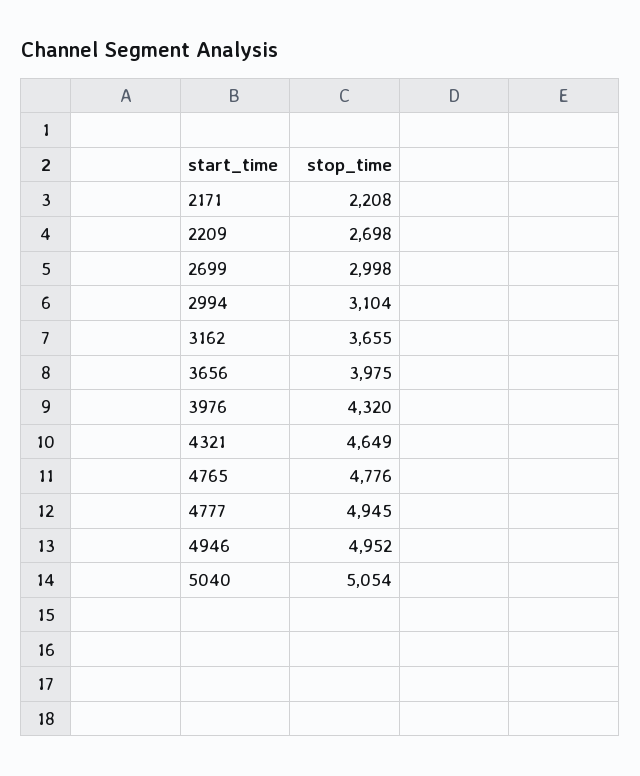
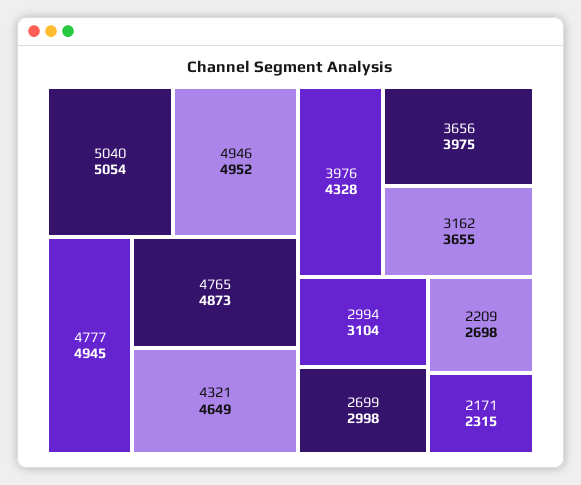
2171: 2208 -> 2315
3976: 4320 -> 4328
4765: 4776 -> 4873

